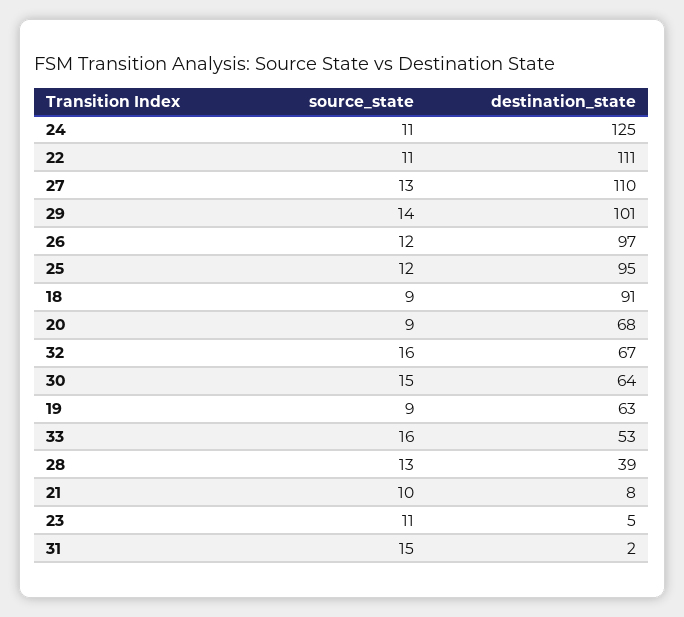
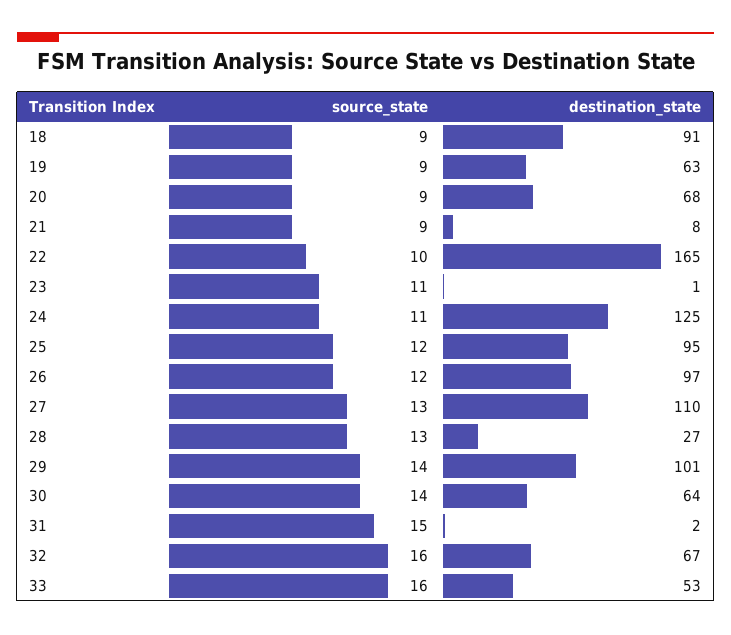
source_state, 22: 11 -> 10
destination_state, 22: 111 -> 165
source_state, 30: 15 -> 14
destination_state, 28: 39 -> 27
source_state, 21: 10 -> 9
destination_state, 23: 5 -> 1

